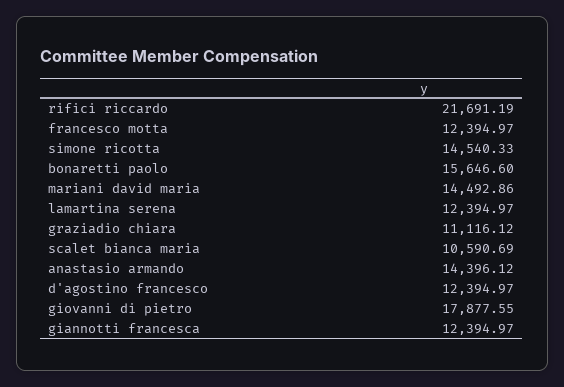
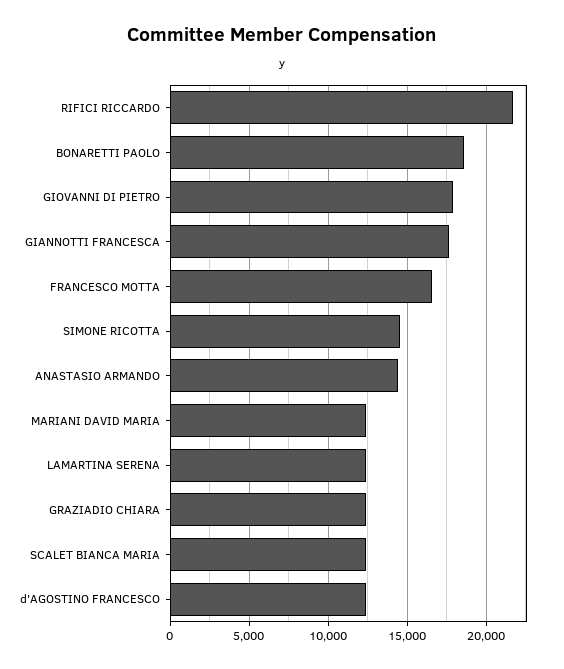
francesco motta: 12394.97 -> 16500
bonaretti paolo: 15646.6 -> 18500
mariani david maria: 14492.86 -> 12500
graziadio chiara: 11116.12 -> 12500
scalet bianca maria: 10590.69 -> 12500
giannotti francesca: 12394.97 -> 17500

